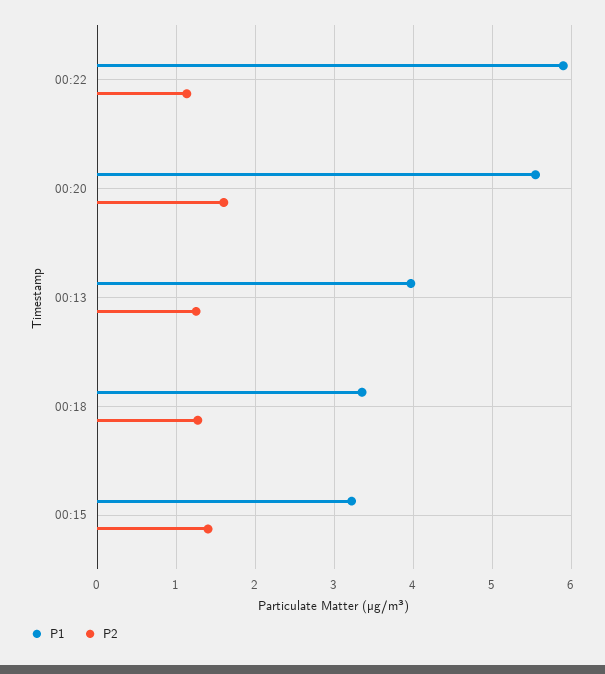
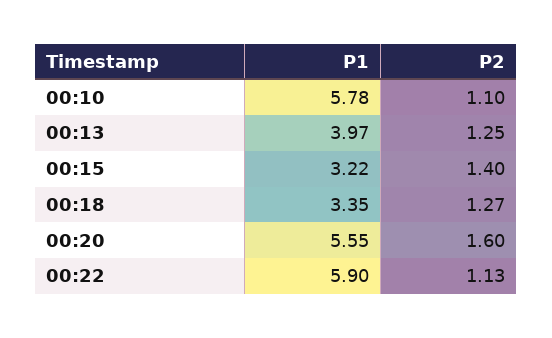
P1, 00:10: none -> 5.78
P2, 00:10: none -> 1.1

